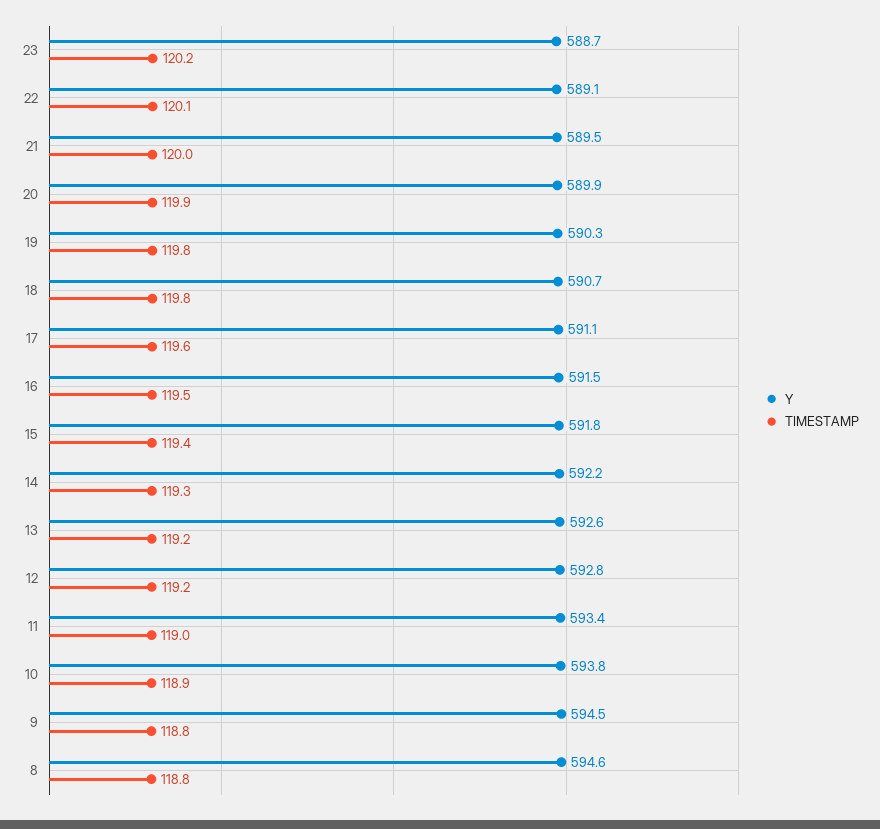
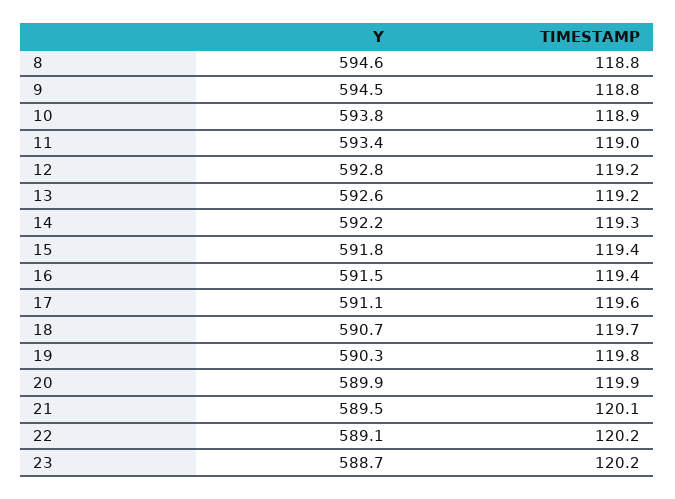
TIMESTAMP, 22: 120.1 -> 120.2
TIMESTAMP, 21: 120 -> 120.1
TIMESTAMP, 18: 119.8 -> 119.7
TIMESTAMP, 16: 119.5 -> 119.4

